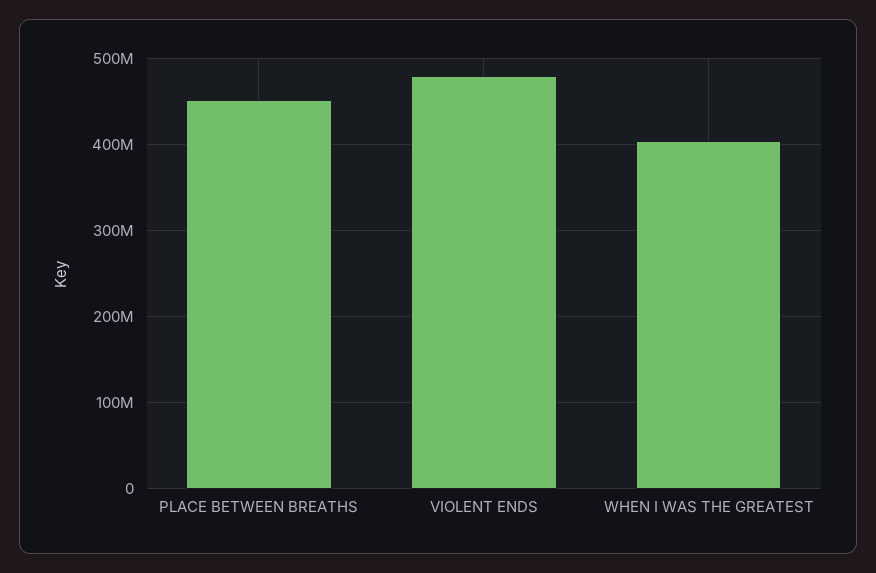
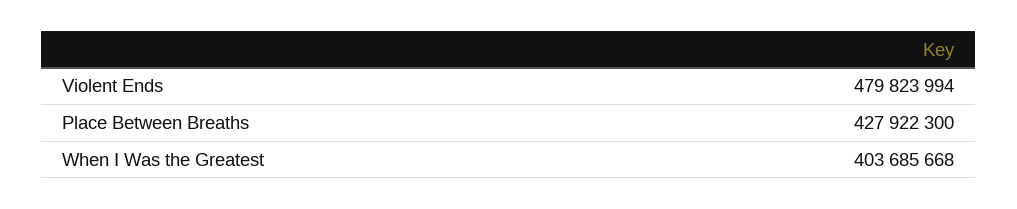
PLACE BETWEEN BREATHS: 450000000 -> 427922300

